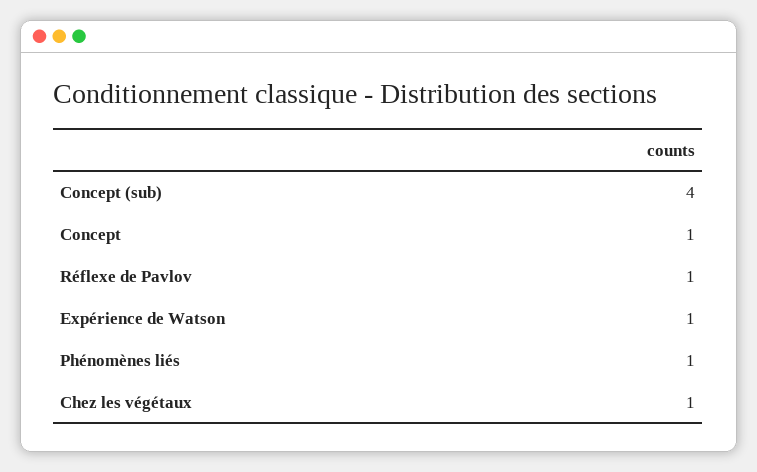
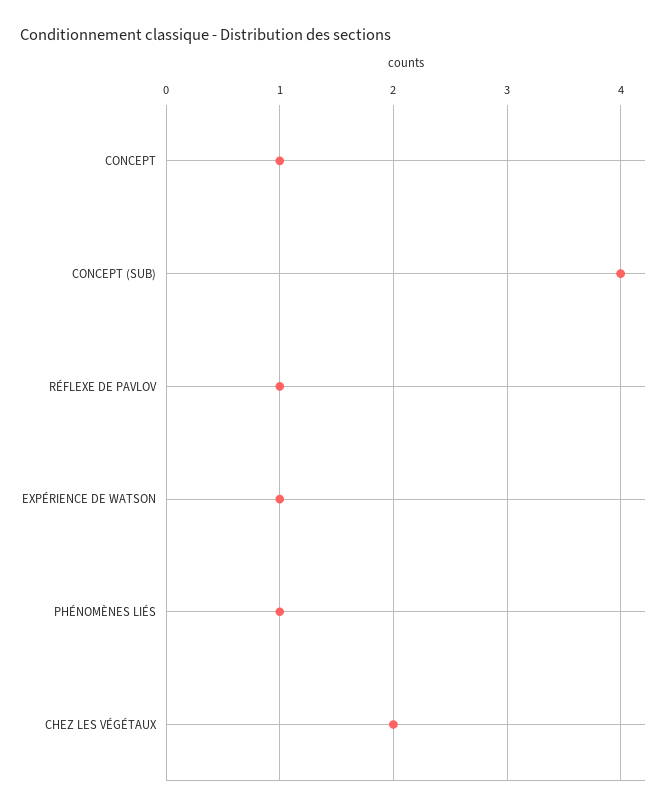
Chez les végétaux: 1 -> 2

